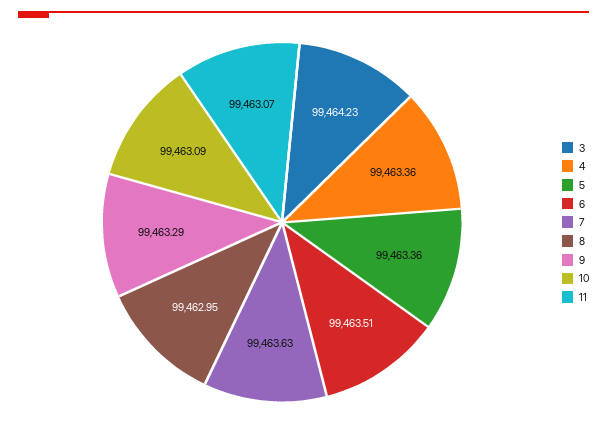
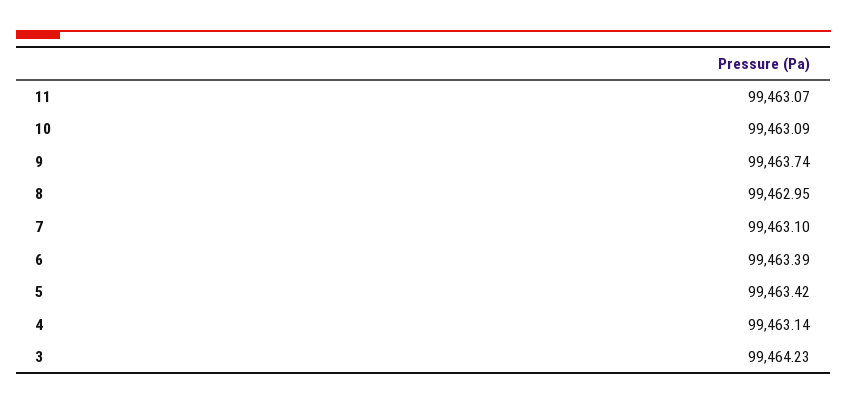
4: 99463.36 -> 99463.14
5: 99463.36 -> 99463.42
6: 99463.51 -> 99463.39
7: 99463.63 -> 99463.1
9: 99463.29 -> 99463.74

